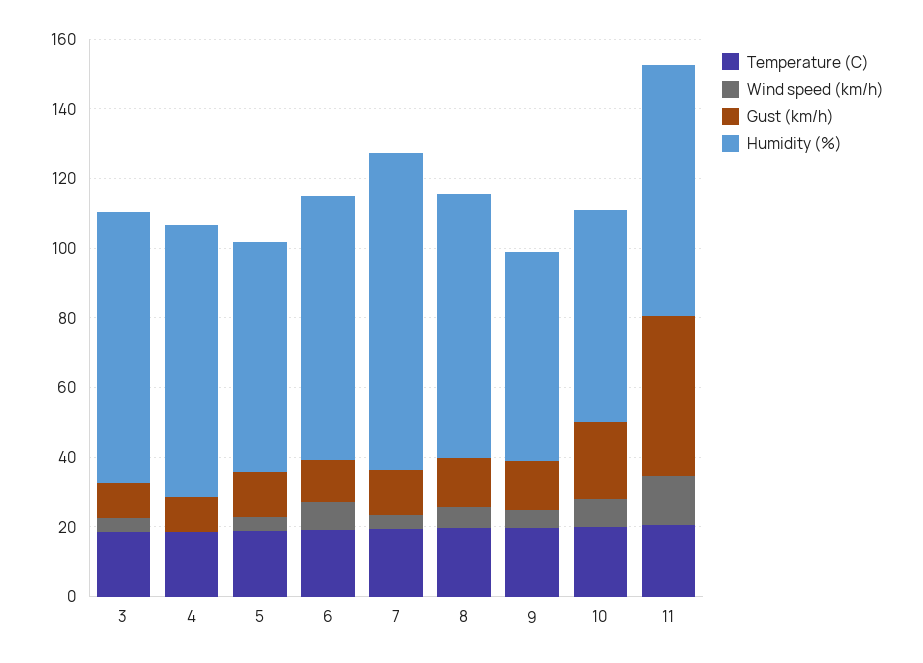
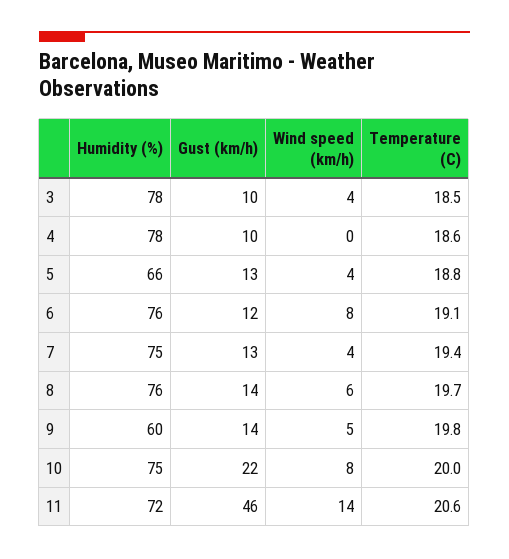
Humidity (%), 7: 90 -> 75
Humidity (%), 10: 60 -> 75

